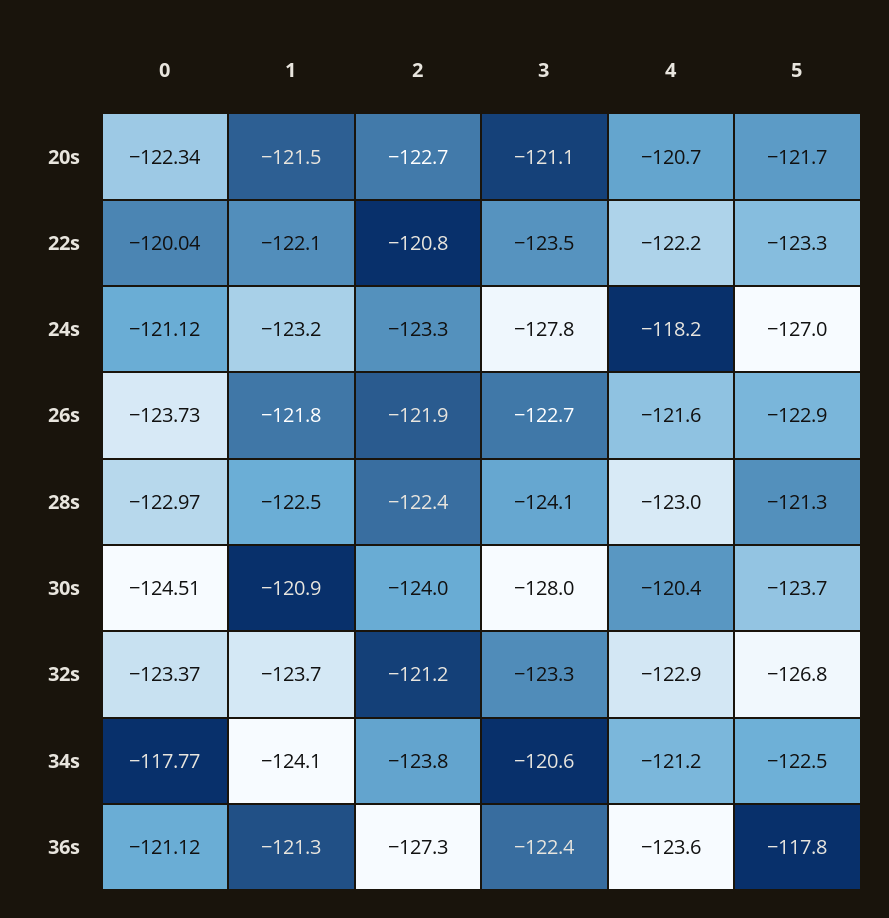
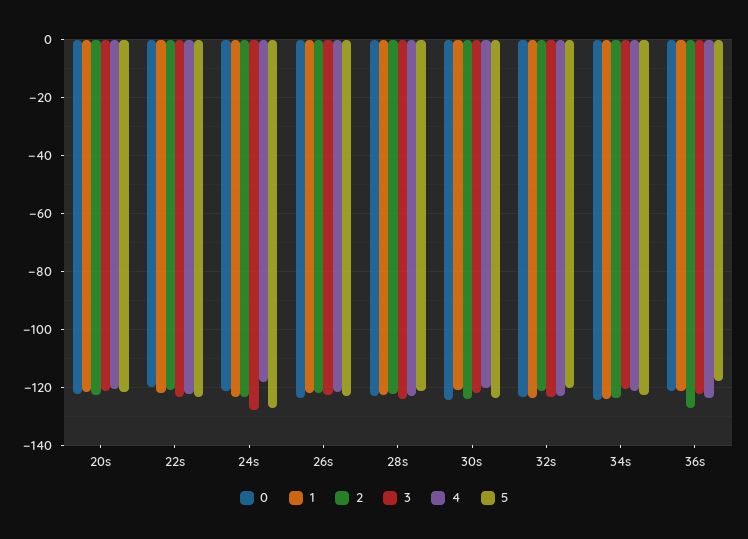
3, 30s: -128 -> -122.5
5, 32s: -126.8 -> -120
0, 34s: -117.77 -> -125

